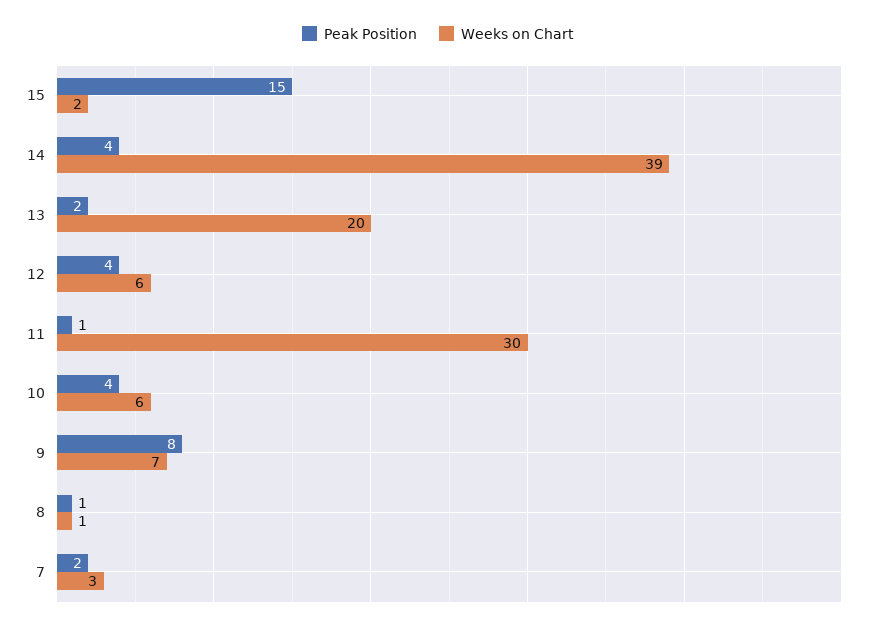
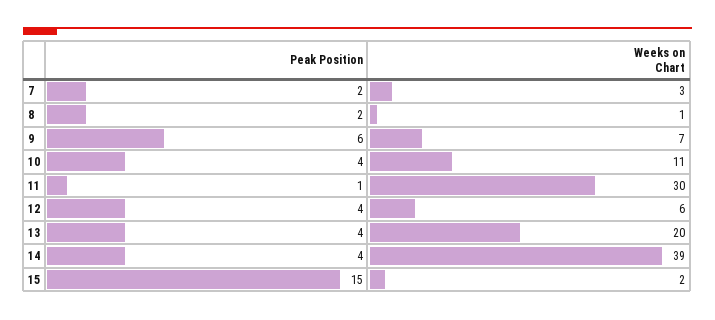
Peak Position, 13: 2 -> 4
Weeks on Chart, 10: 6 -> 11
Peak Position, 9: 8 -> 6
Peak Position, 8: 1 -> 2

